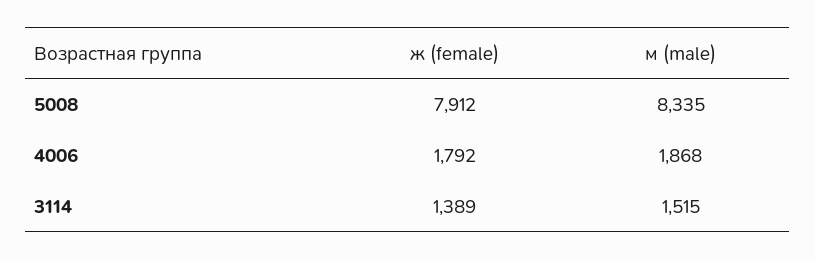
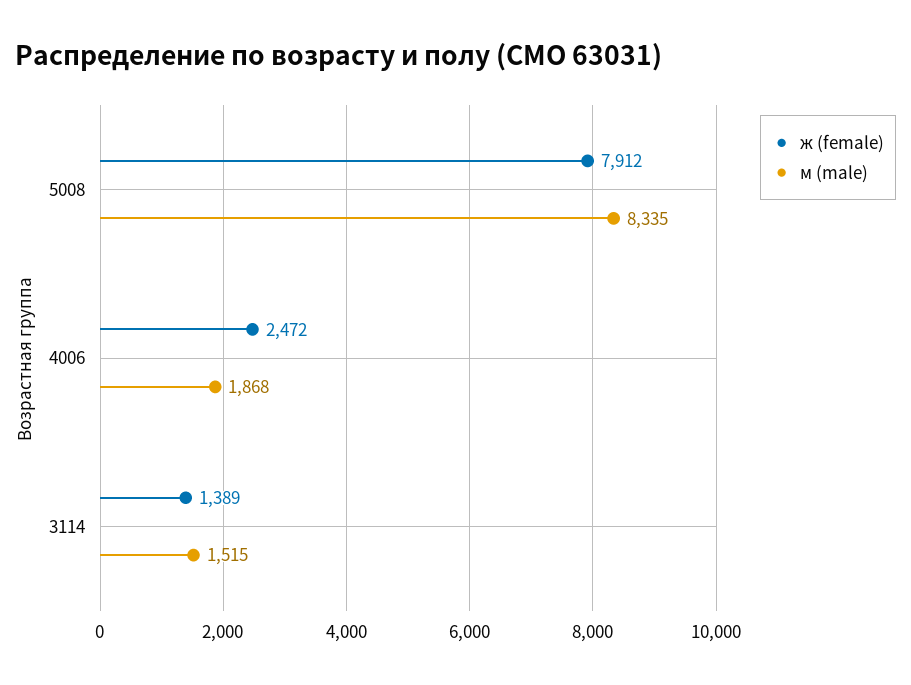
ж (female), 4006: 1792 -> 2472

